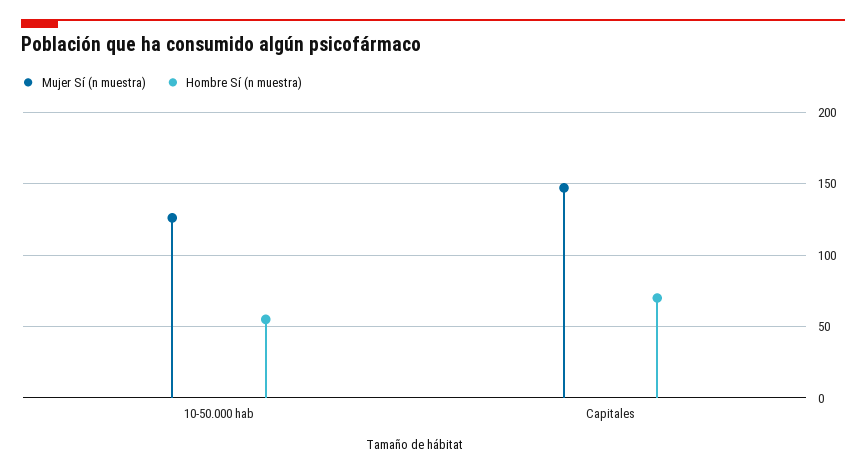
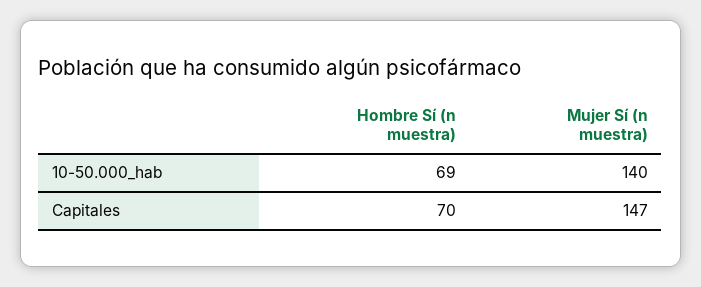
Mujer Sí (n muestra), 10-50.000 hab: 125 -> 140
Hombre Sí (n muestra), 10-50.000 hab: 55 -> 69

